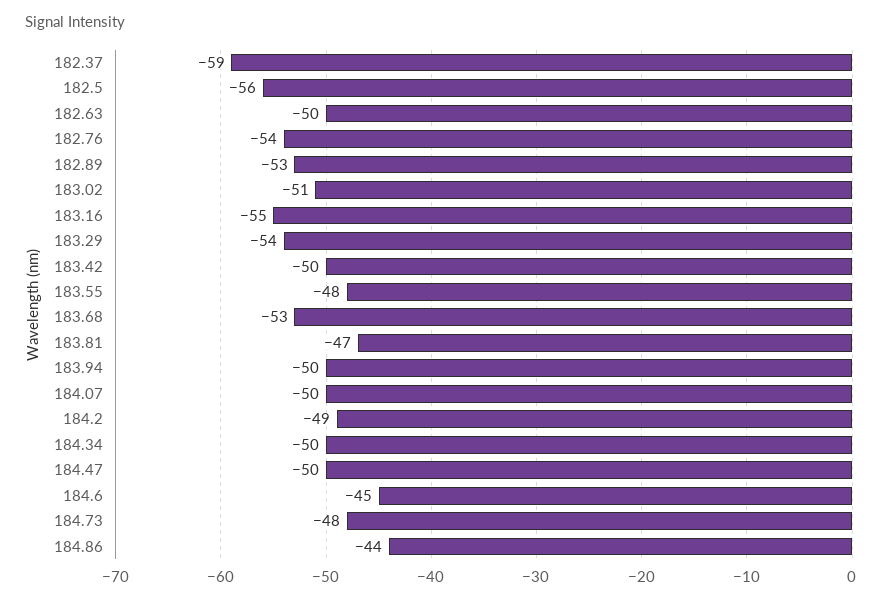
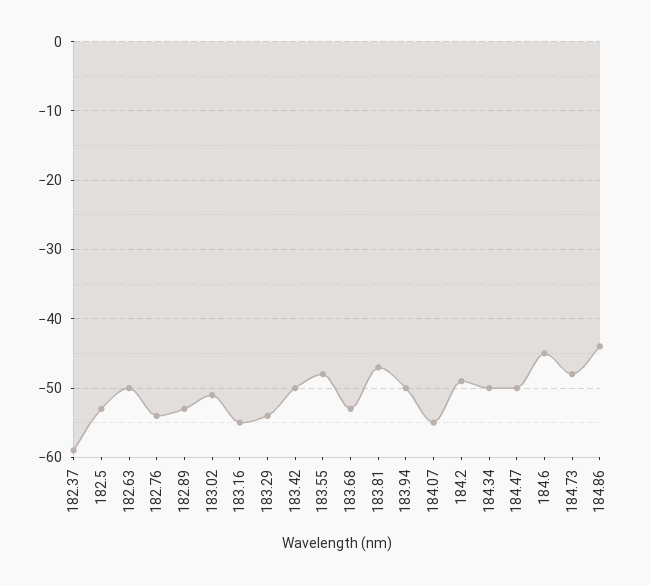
182.5: -56 -> -53
184.07: -50 -> -55

